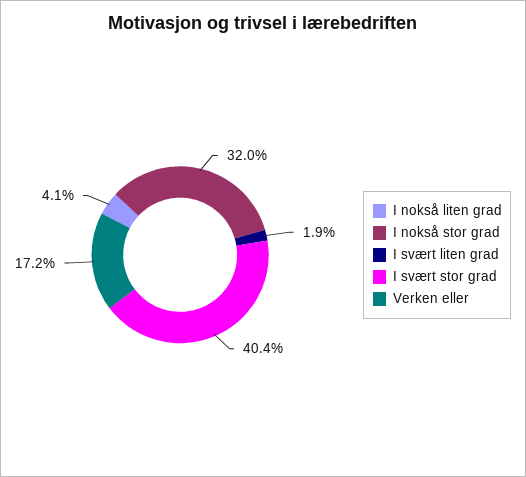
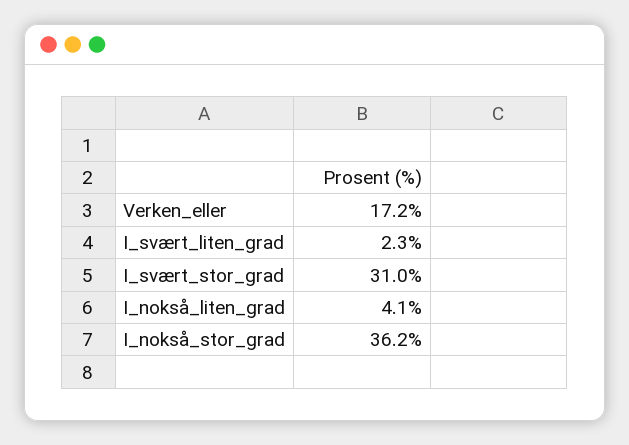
I nokså stor grad: 32 -> 36.2
I svært liten grad: 1.9 -> 2.3
I svært stor grad: 40.4 -> 31

